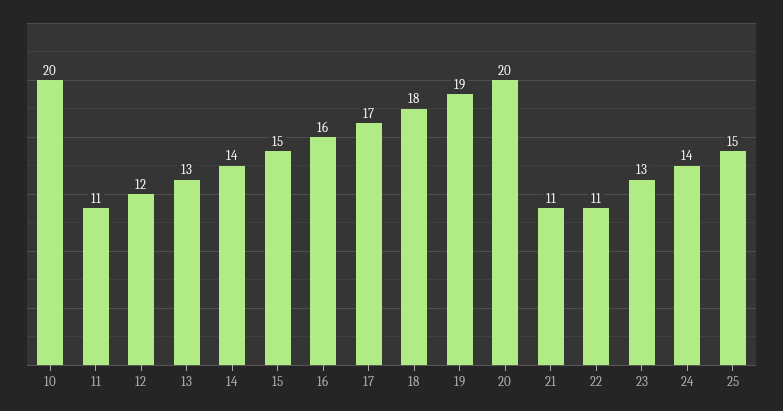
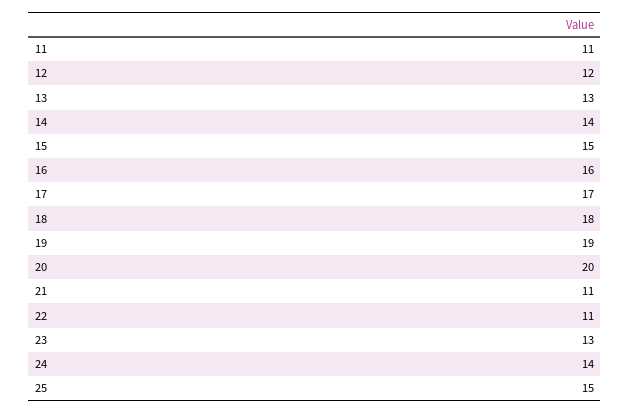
10: 20 -> none

